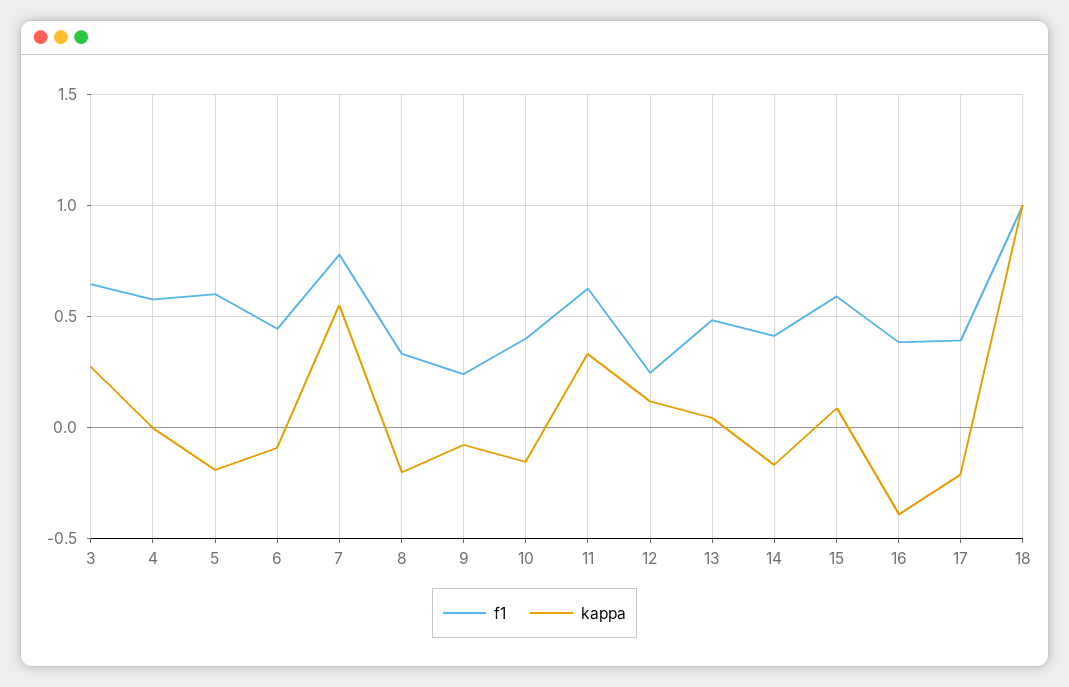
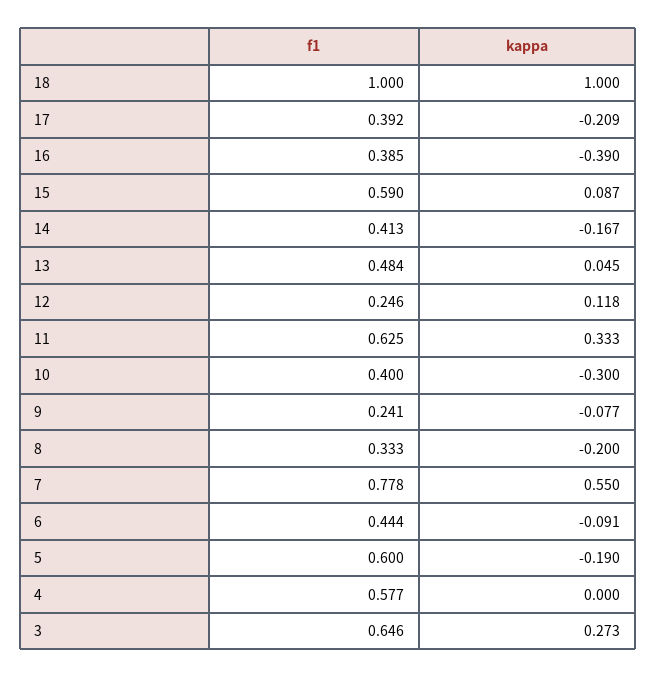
kappa, 10: -0.15 -> -0.3

